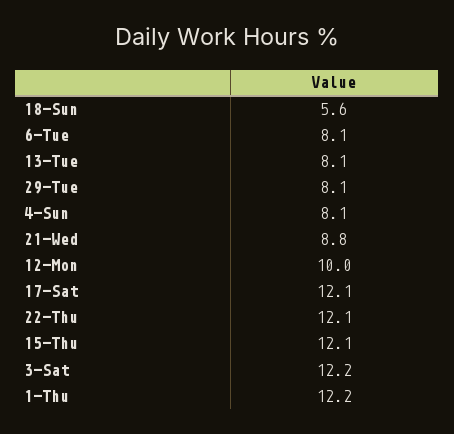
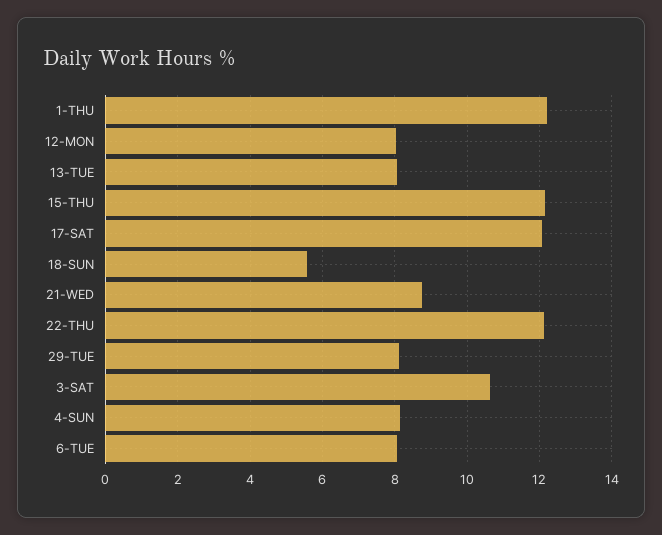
12-Mon: 10 -> 8
3-Sat: 12.2 -> 10.6

